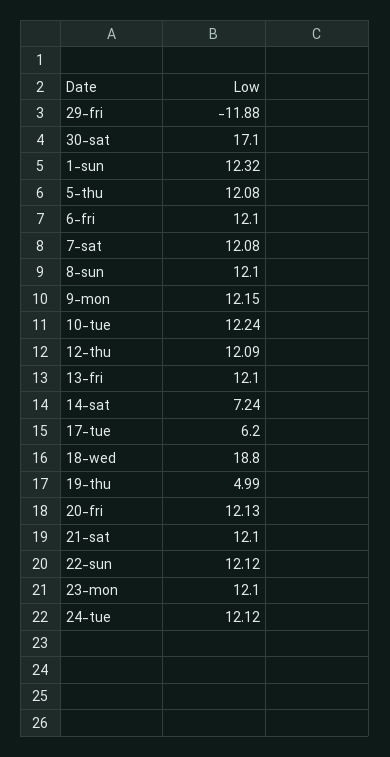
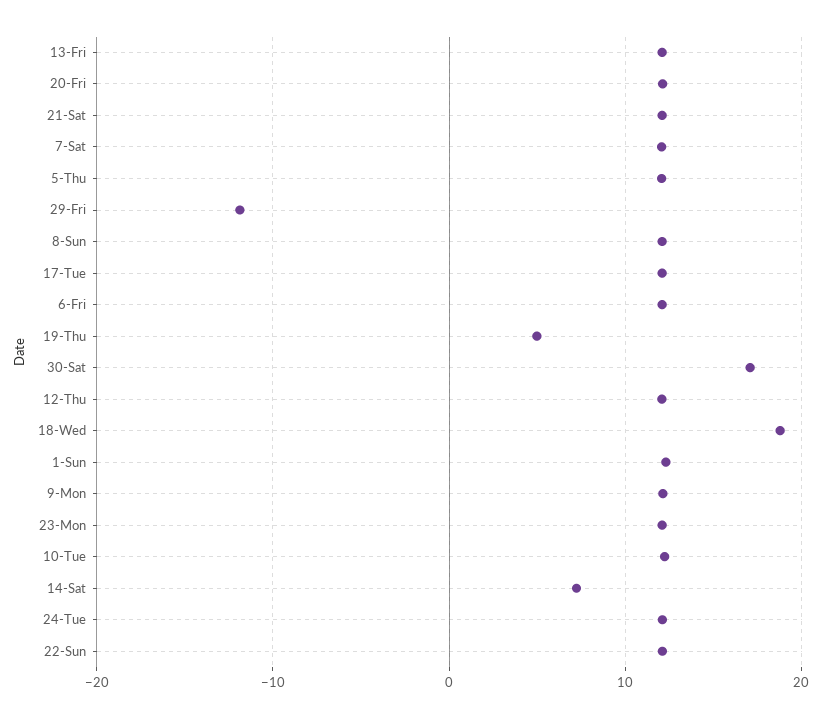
17-tue: 6.2 -> 12

